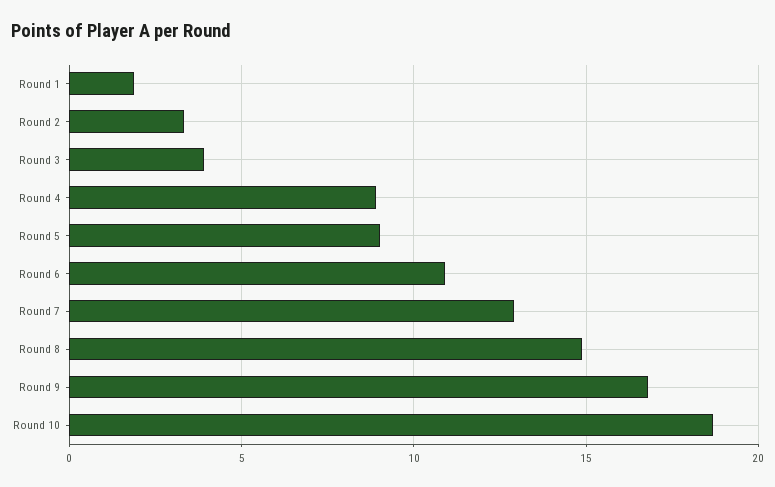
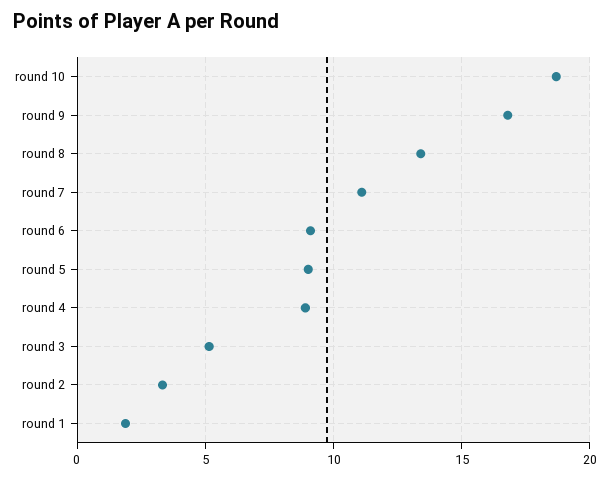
Round 3: 4 -> 5
Round 6: 11 -> 9
Round 7: 13 -> 11
Round 8: 15 -> 13.5

